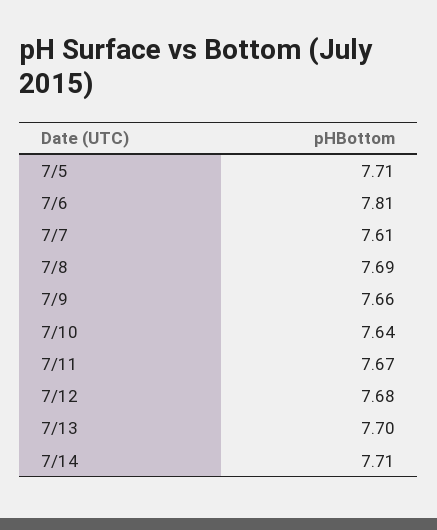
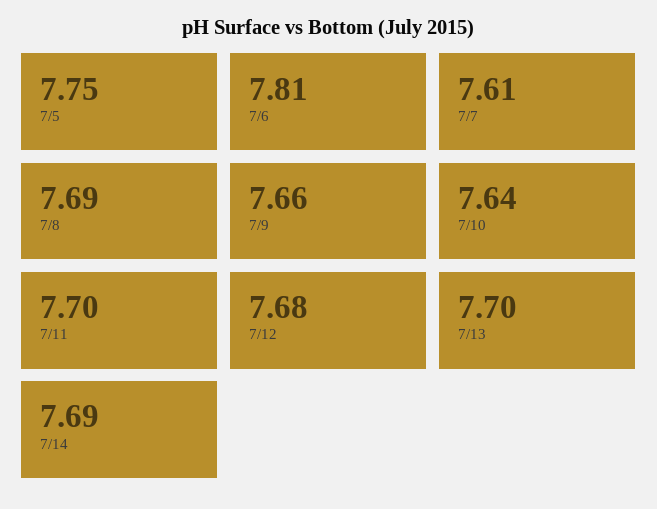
7/5: 7.71 -> 7.75
7/11: 7.67 -> 7.7
7/14: 7.71 -> 7.69

